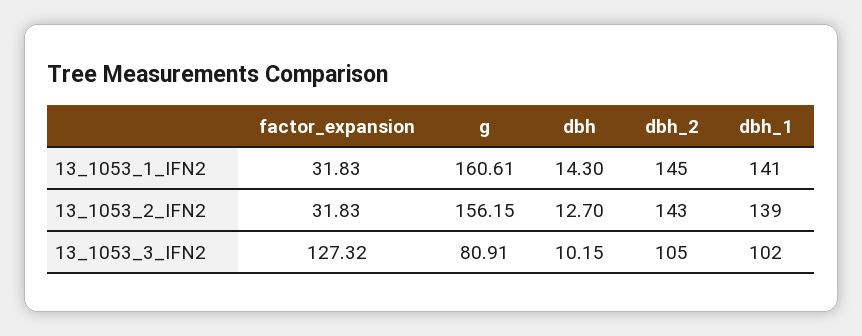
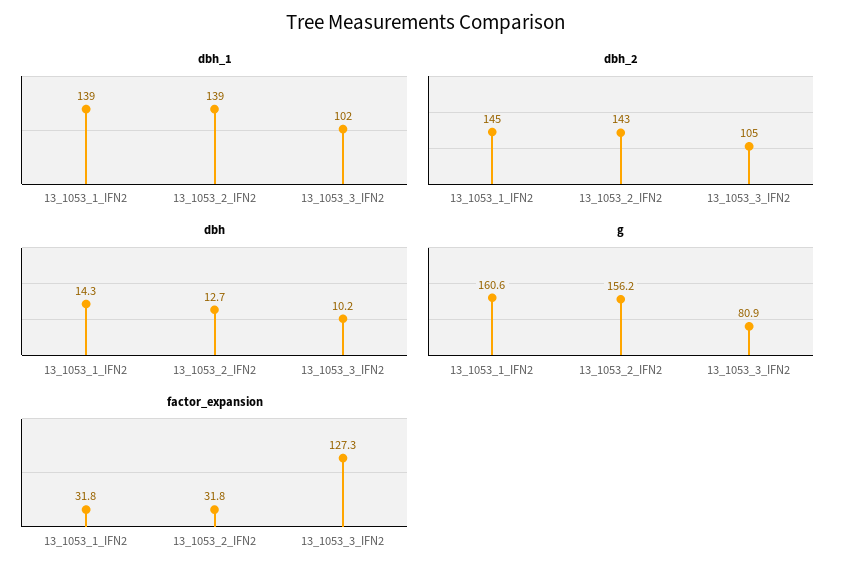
dbh_1, 13_1053_1_IFN2: 141 -> 139

